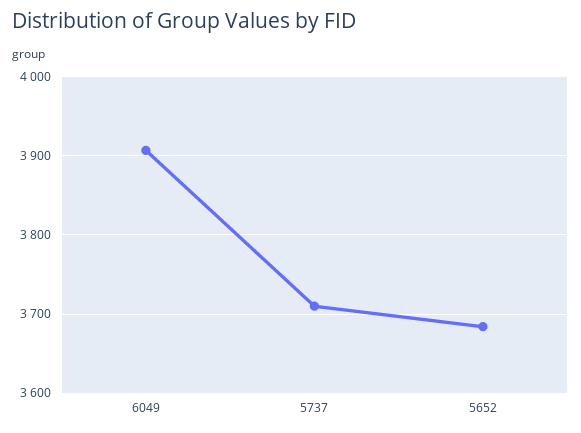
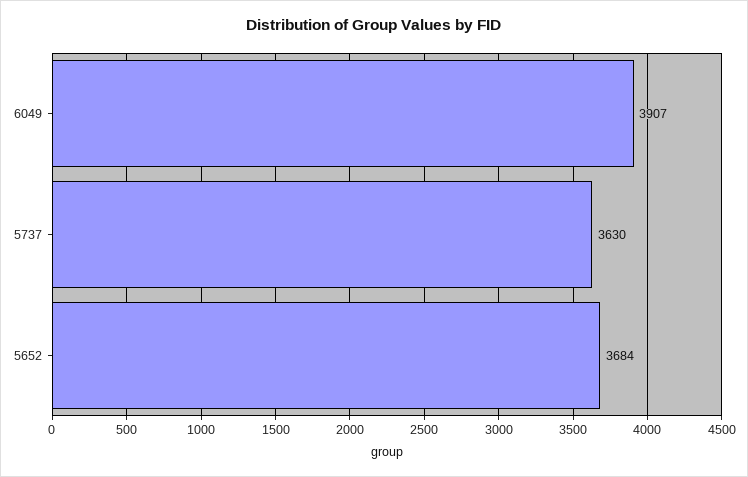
5737: 3710 -> 3630

